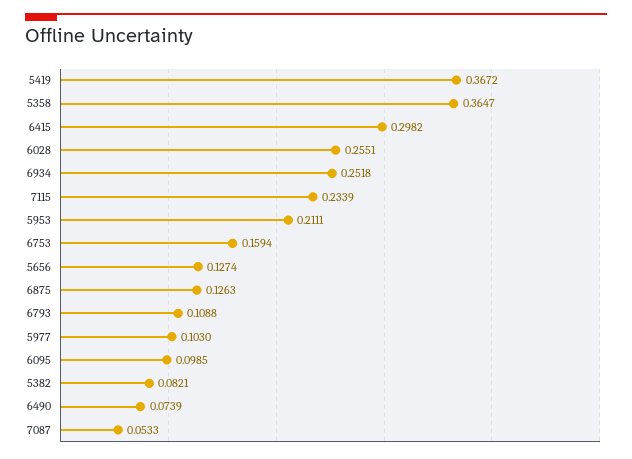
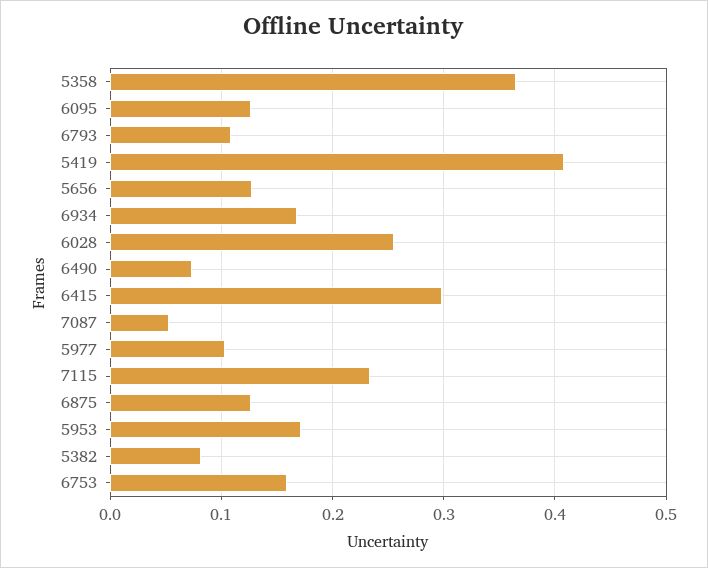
5419: 0.3672 -> 0.41
6934: 0.2518 -> 0.17
5953: 0.2111 -> 0.17
6095: 0.0985 -> 0.13

